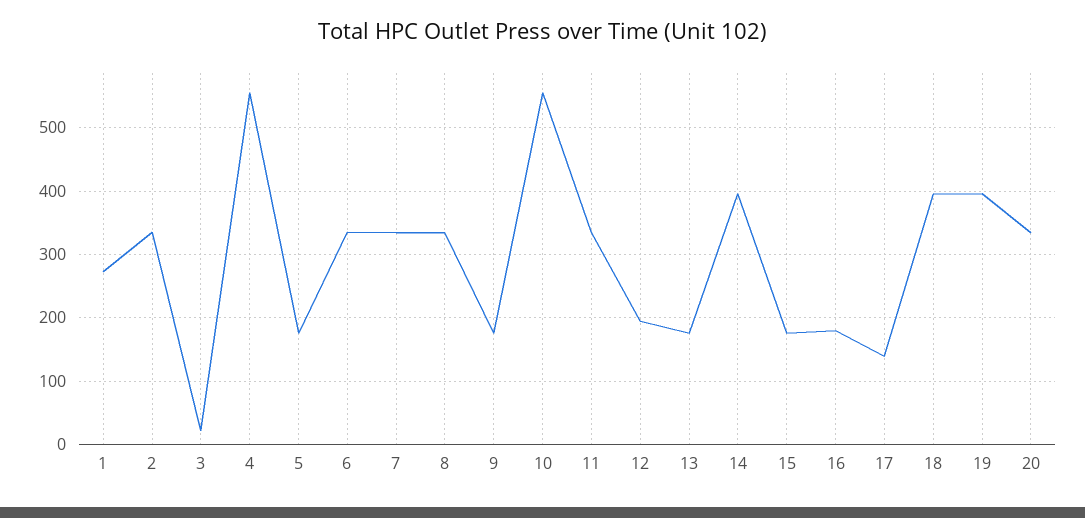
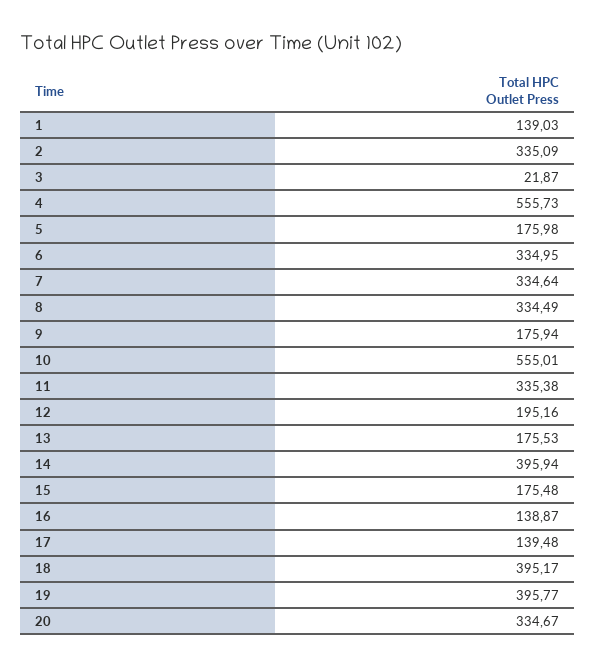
1: 270 -> 139.03
16: 180 -> 138.87

